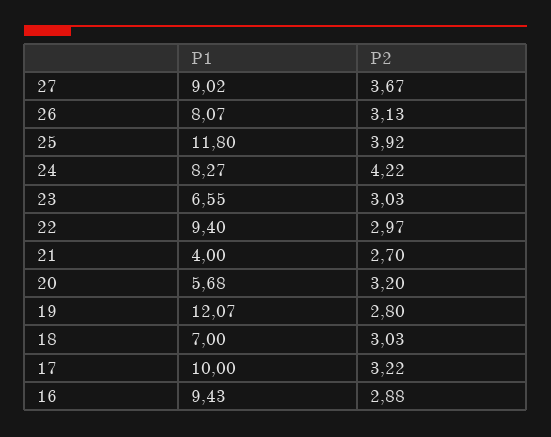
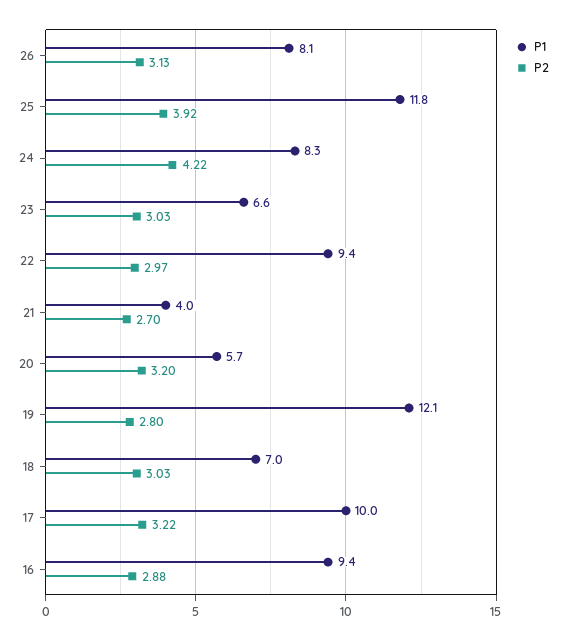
P1, 27: 9.02 -> none
P2, 27: 3.67 -> none

